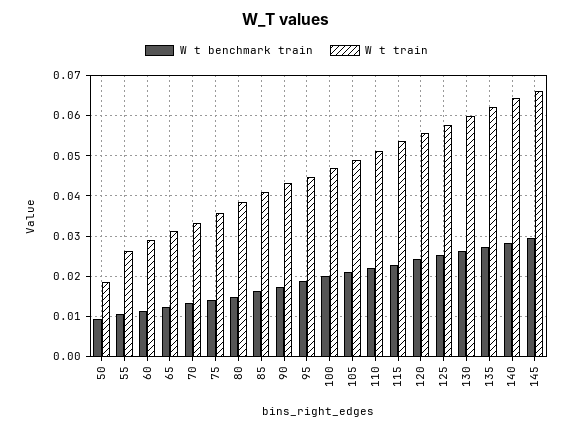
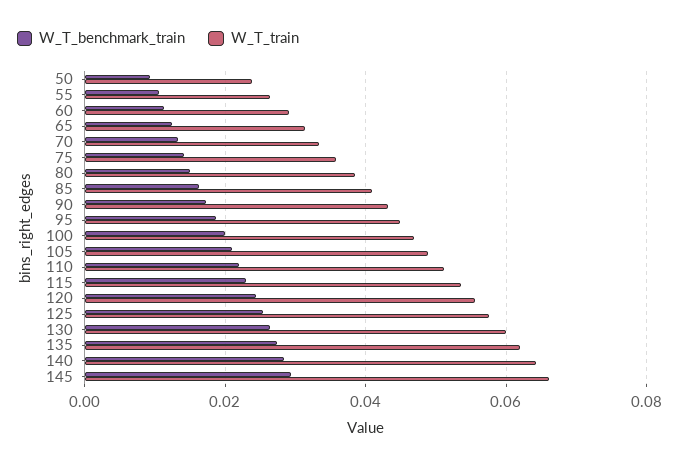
W t train, 50: 0.018 -> 0.024

